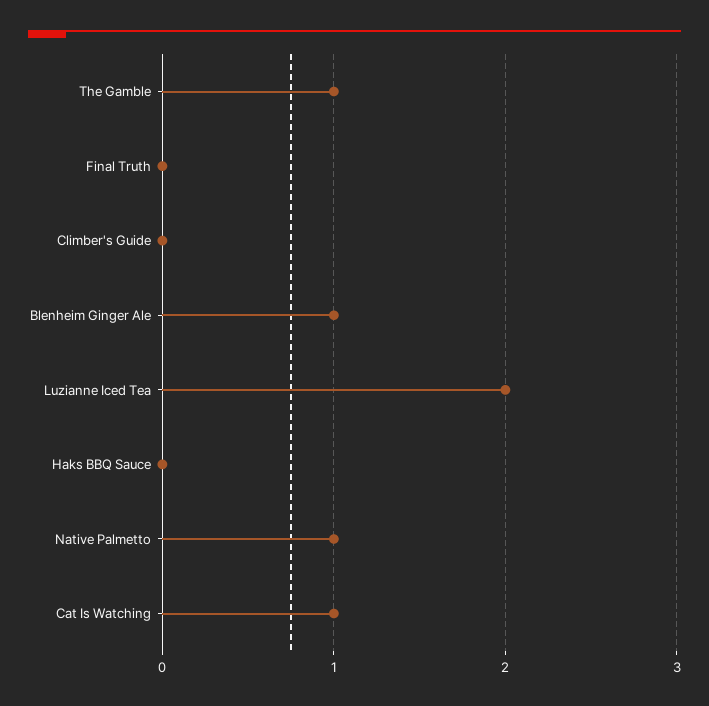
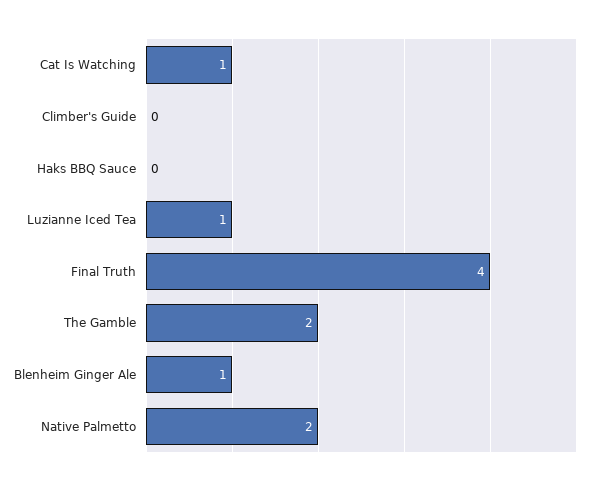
The Gamble: 1 -> 2
Final Truth: 0 -> 4
Luzianne Iced Tea: 2 -> 1
Native Palmetto: 1 -> 2

